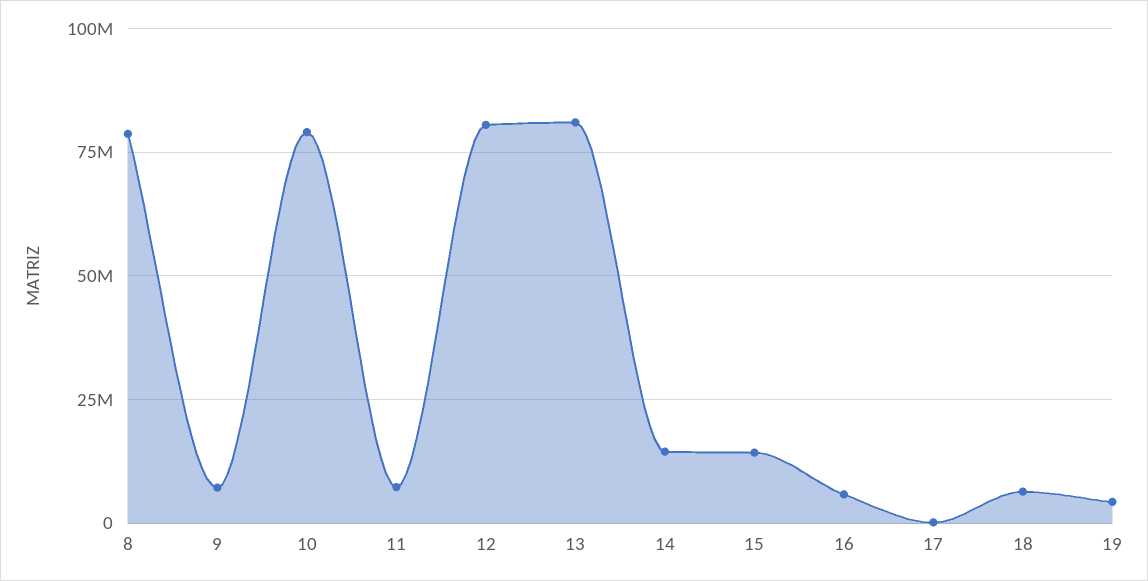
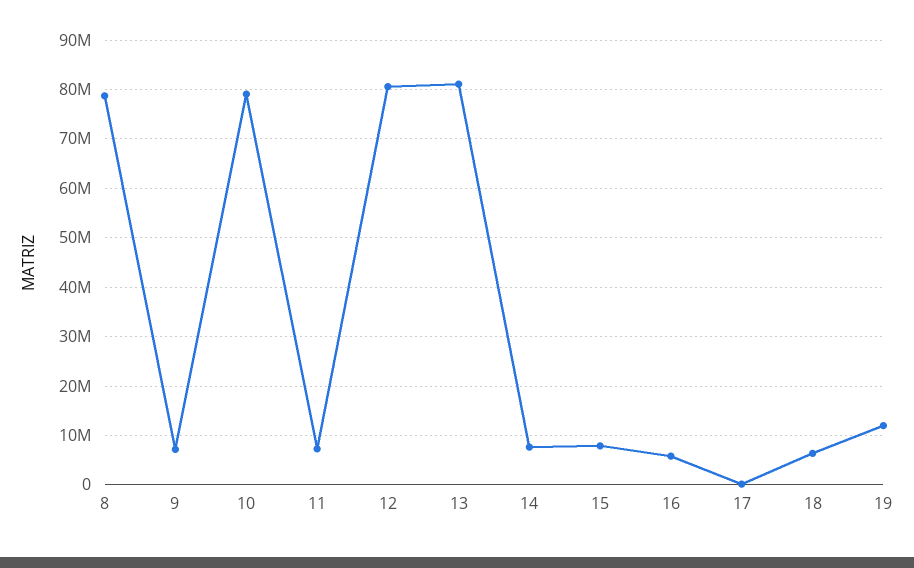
14: 15000000 -> 8000000
15: 15000000 -> 8000000
19: 5000000 -> 12000000

